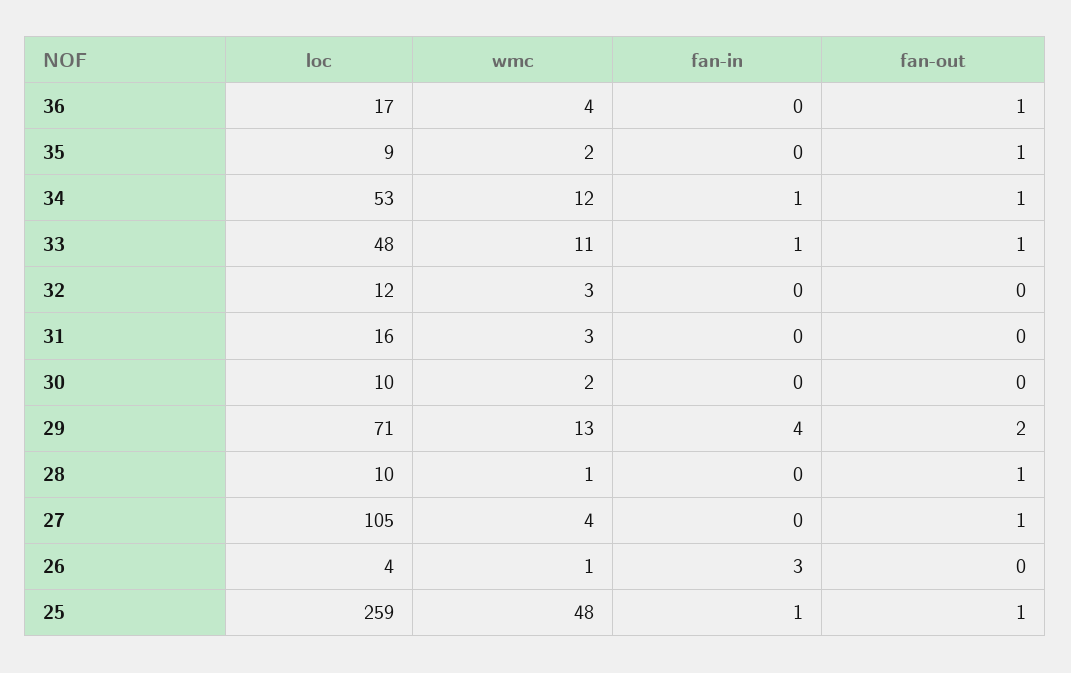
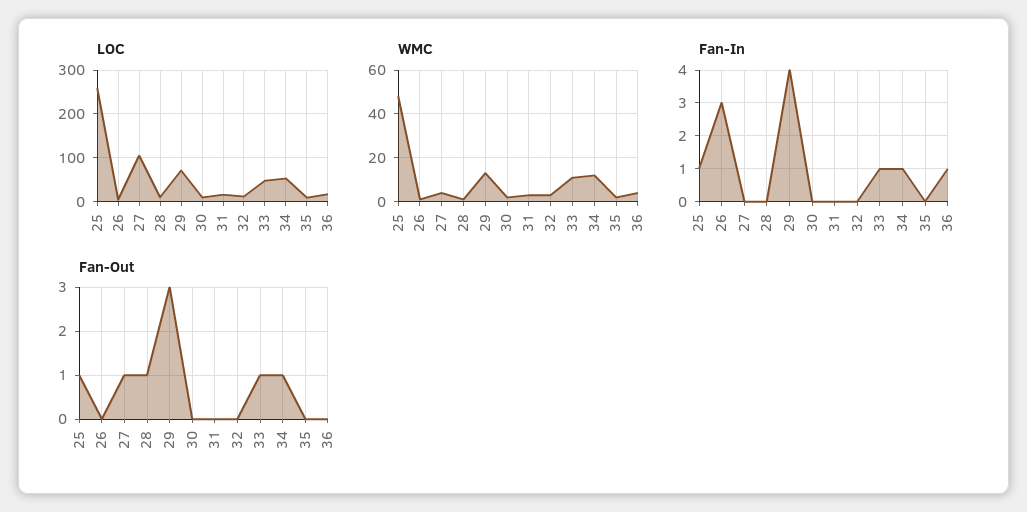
fan-in, 36: 0 -> 1
fan-out, 36: 1 -> 0
fan-out, 35: 1 -> 0
fan-out, 29: 2 -> 3

